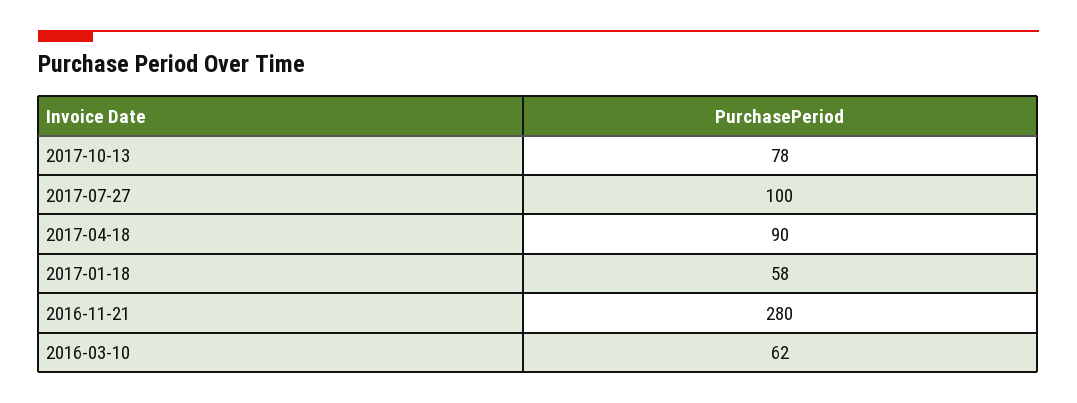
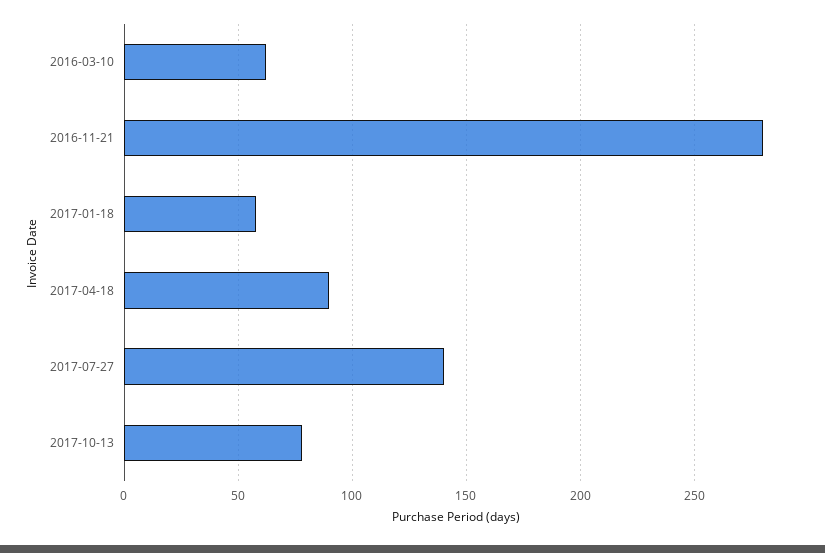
2017-07-27: 100 -> 140

